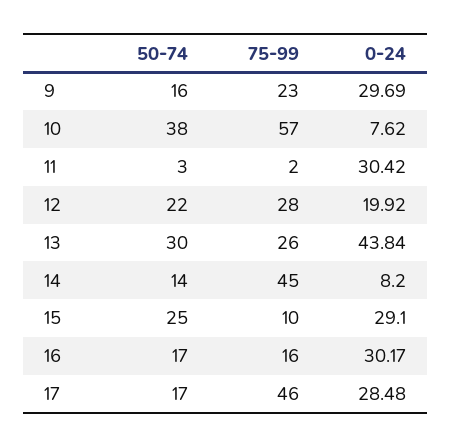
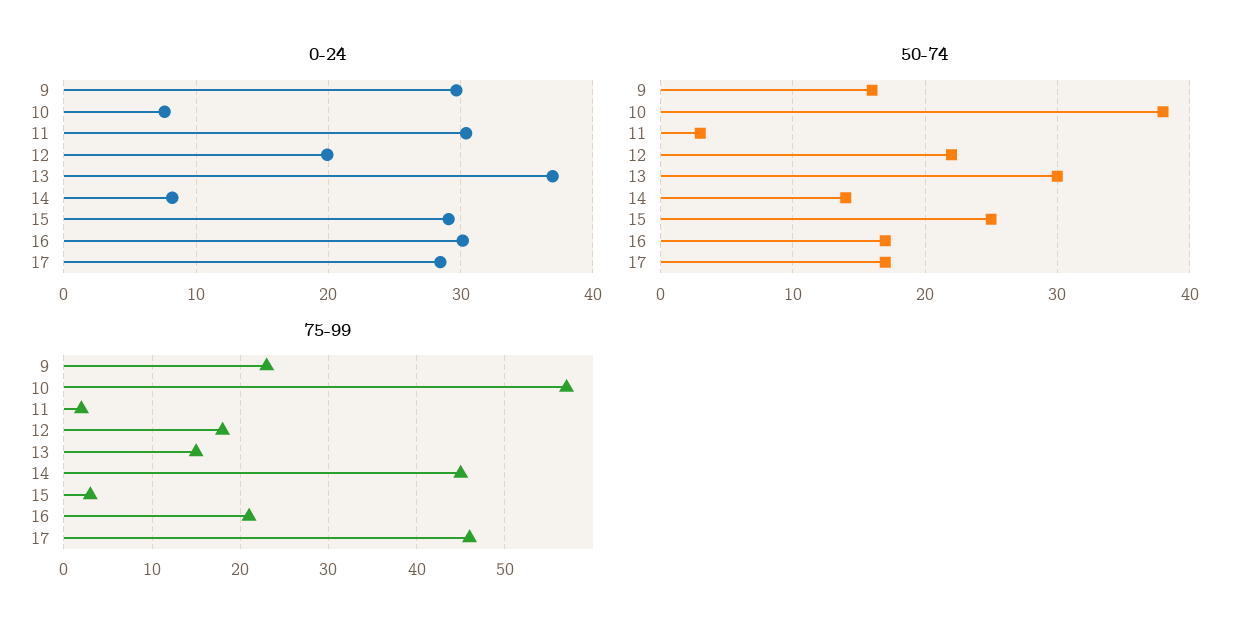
75-99, 12: 28 -> 18
75-99, 13: 26 -> 15
0-24, 13: 43.84 -> 37
75-99, 15: 10 -> 3
75-99, 16: 16 -> 21

